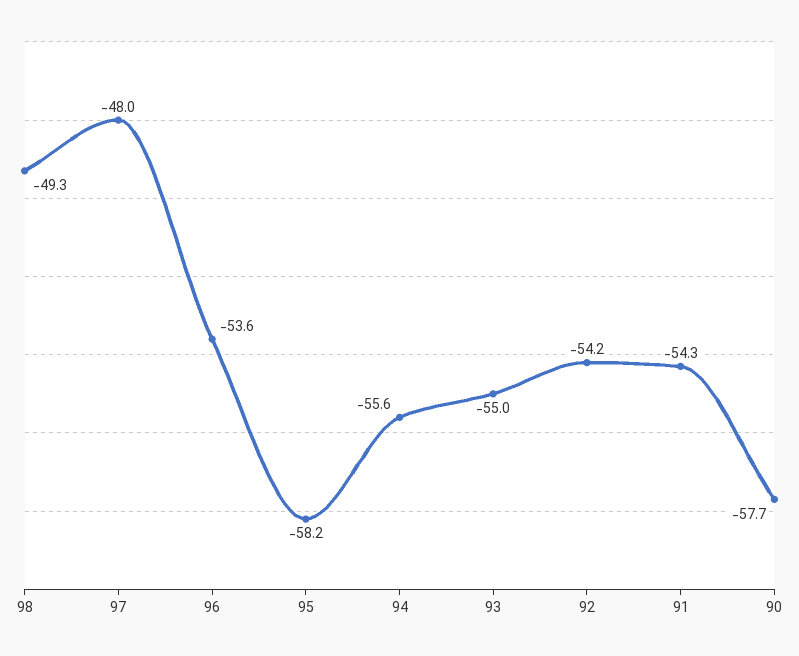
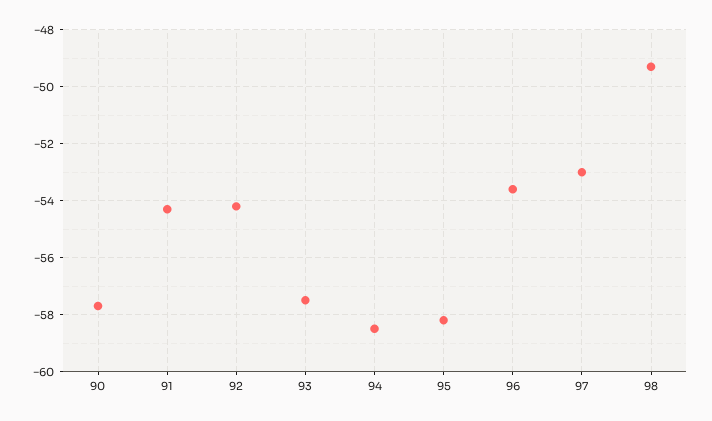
97: -48 -> -53
94: -55.6 -> -58.5
93: -55 -> -57.5

